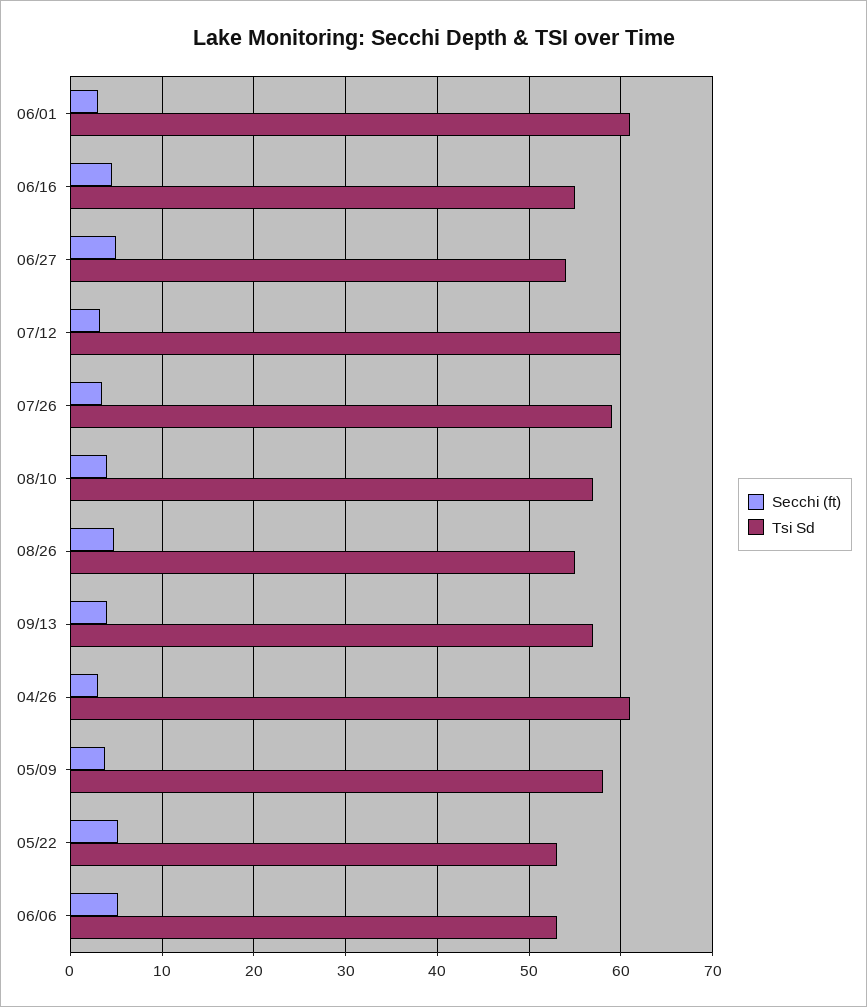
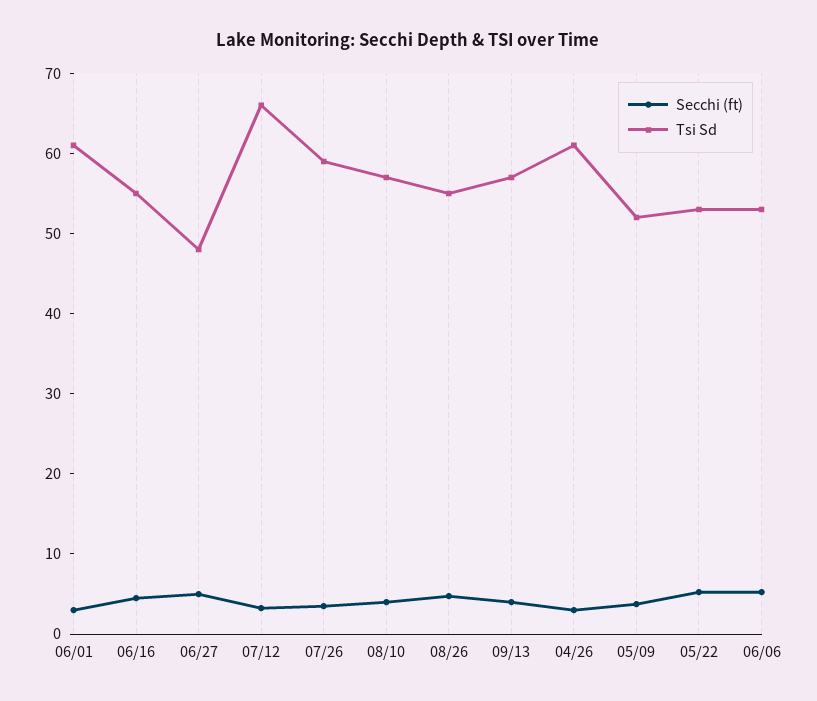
Tsi Sd, 06/27: 54 -> 48
Tsi Sd, 07/12: 60 -> 66
Tsi Sd, 05/09: 58 -> 52

